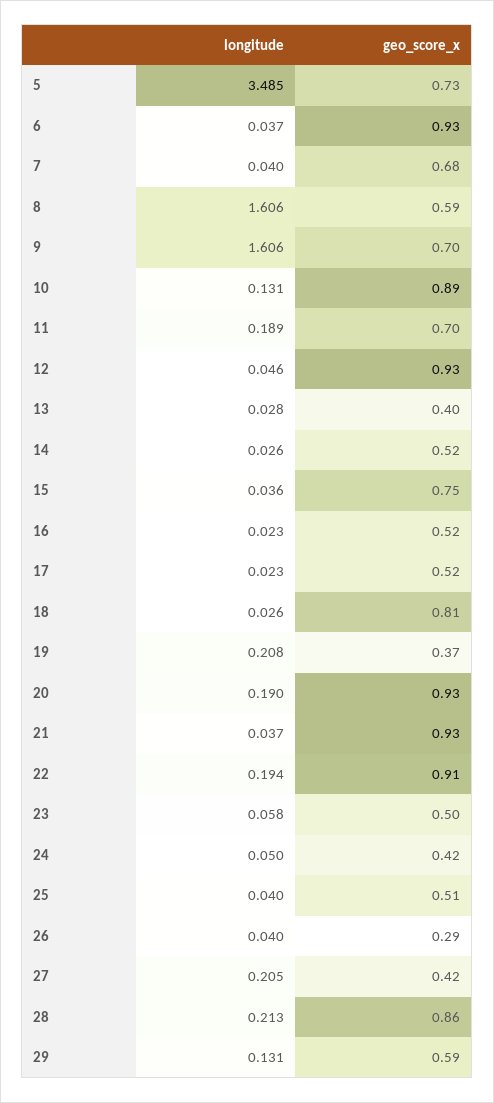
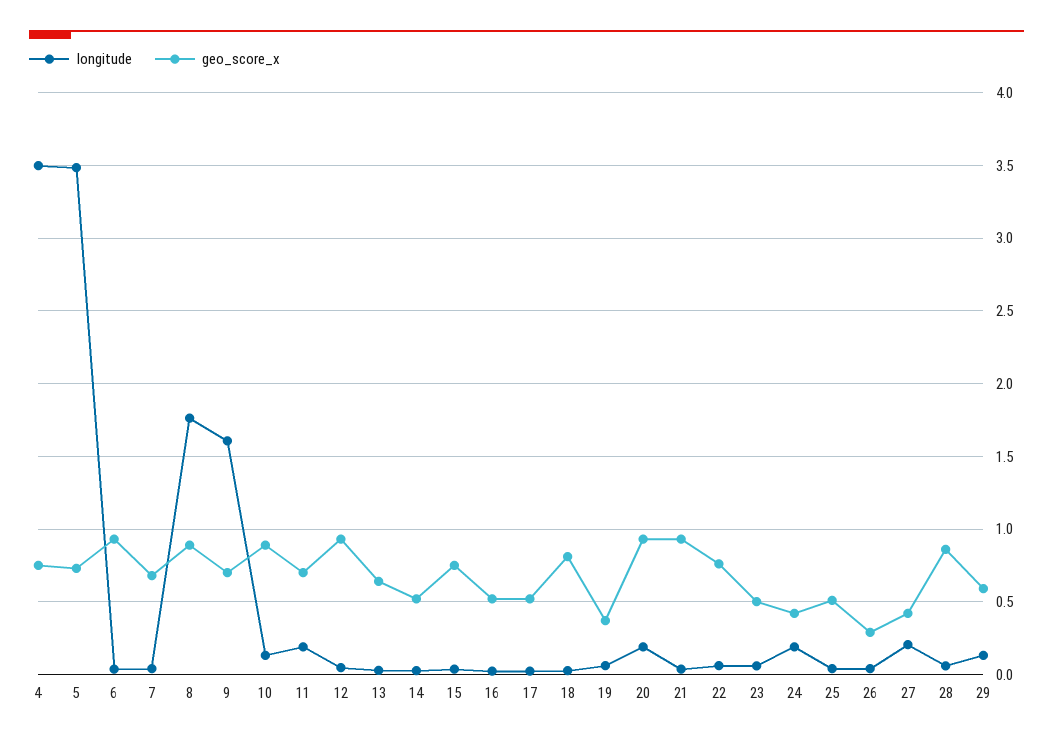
longitude, 8: 1.606 -> 1.75
geo_score_x, 8: 0.59 -> 0.9
geo_score_x, 13: 0.4 -> 0.65
longitude, 19: 0.208 -> 0.05
longitude, 22: 0.194 -> 0.05
geo_score_x, 22: 0.91 -> 0.75
longitude, 24: 0.05 -> 0.2
longitude, 28: 0.213 -> 0.05
longitude, 4: none -> 3.5
geo_score_x, 4: none -> 0.75

